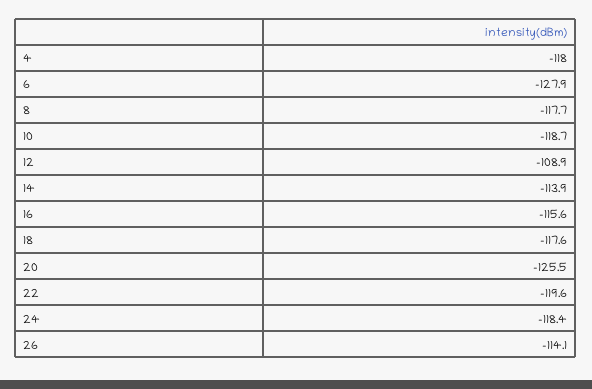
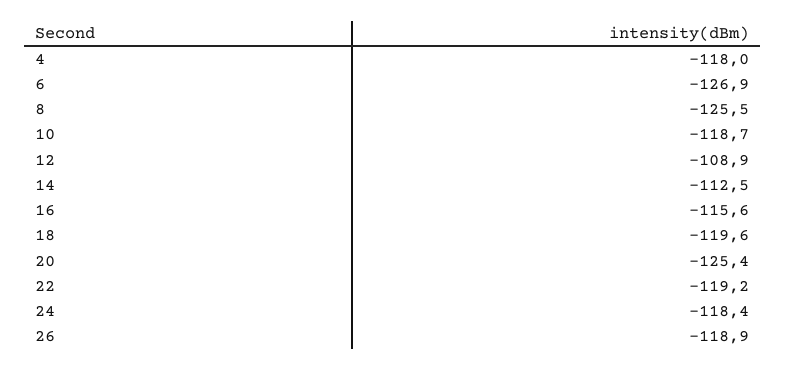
6: -127.9 -> -126.9
8: -117.7 -> -125.5
14: -113.9 -> -112.5
18: -117.6 -> -119.6
20: -125.5 -> -125.4
22: -119.6 -> -119.2
26: -114.1 -> -118.9

